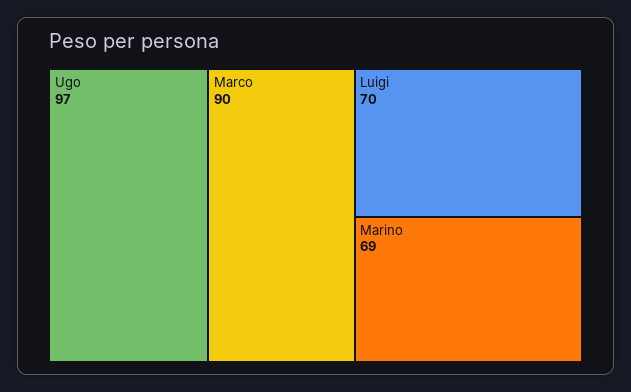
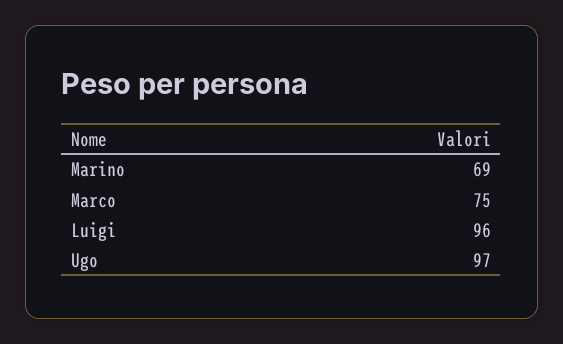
Marco: 90 -> 75
Luigi: 70 -> 96

